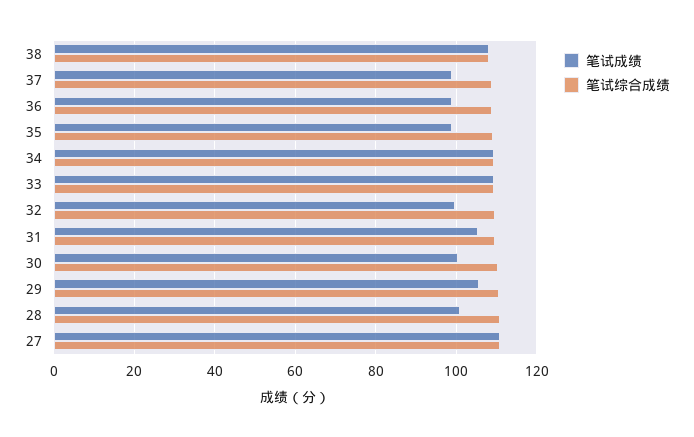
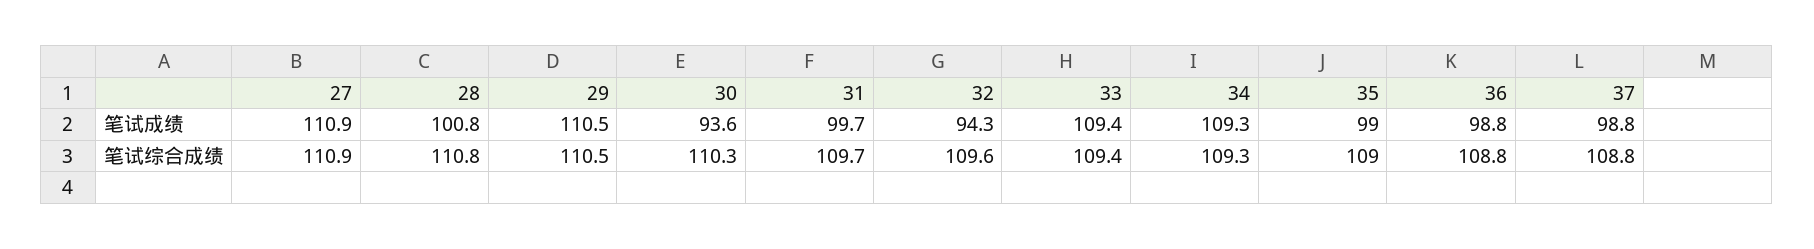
笔试成绩, 38: 108 -> none
笔试综合成绩, 38: 108 -> none
笔试成绩, 32: 100 -> 94.3
笔试成绩, 31: 106 -> 99.7
笔试成绩, 30: 100 -> 93.6
笔试成绩, 29: 106 -> 110.5

